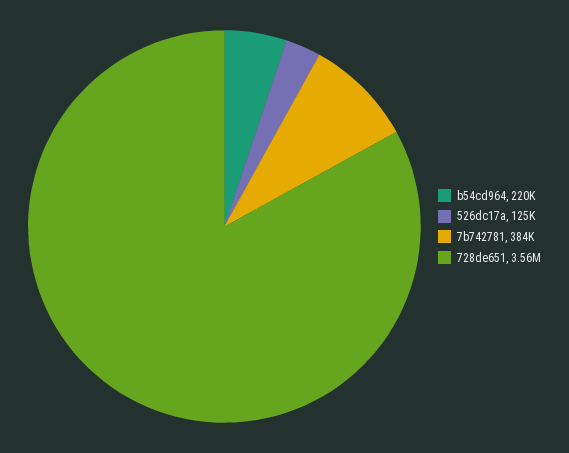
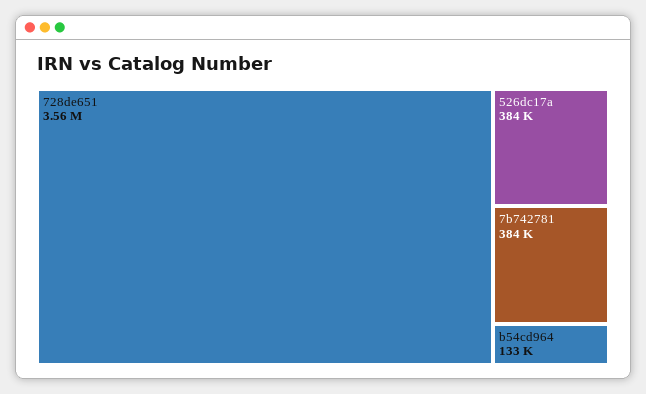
b54cd964: 220000 -> 133000
526dc17a: 125000 -> 384000

